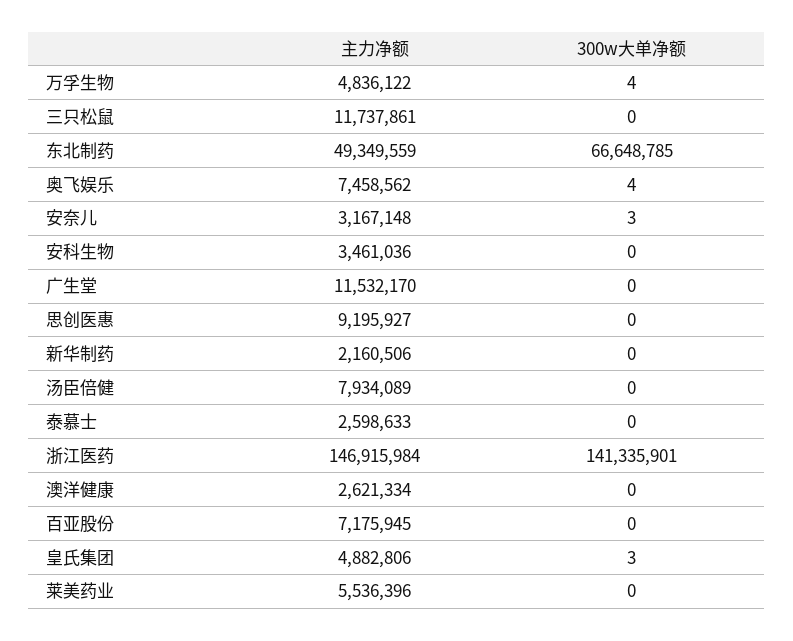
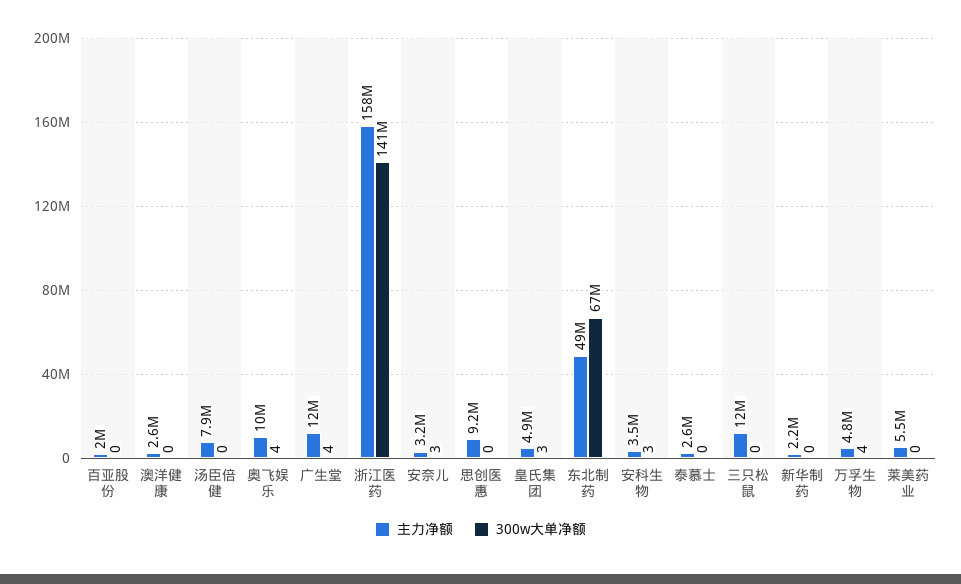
主力净额, 奥飞娱乐: 7458562 -> 10000000
300w大单净额, 安科生物: 0 -> 3
300w大单净额, 广生堂: 0 -> 4
主力净额, 浙江医药: 146915984 -> 158000000
主力净额, 百亚股份: 7175945 -> 2000000

